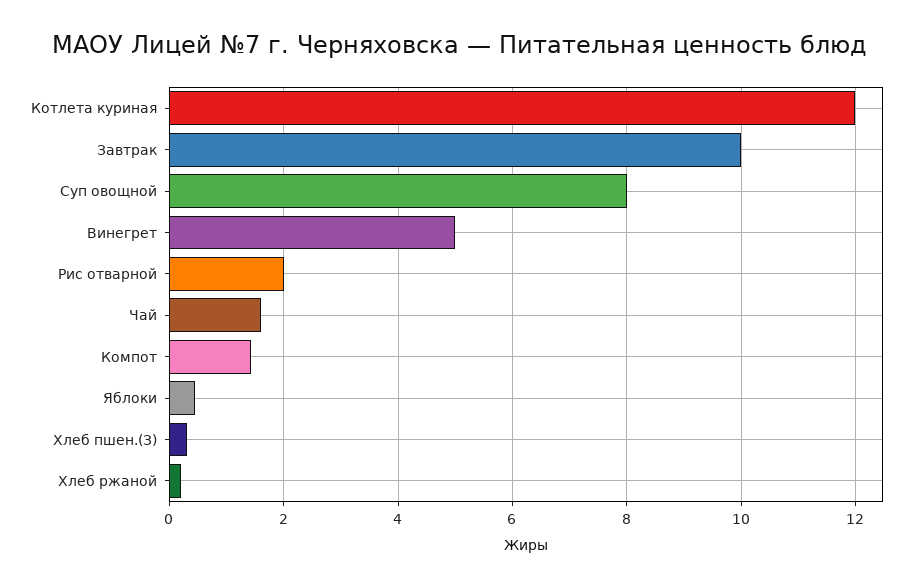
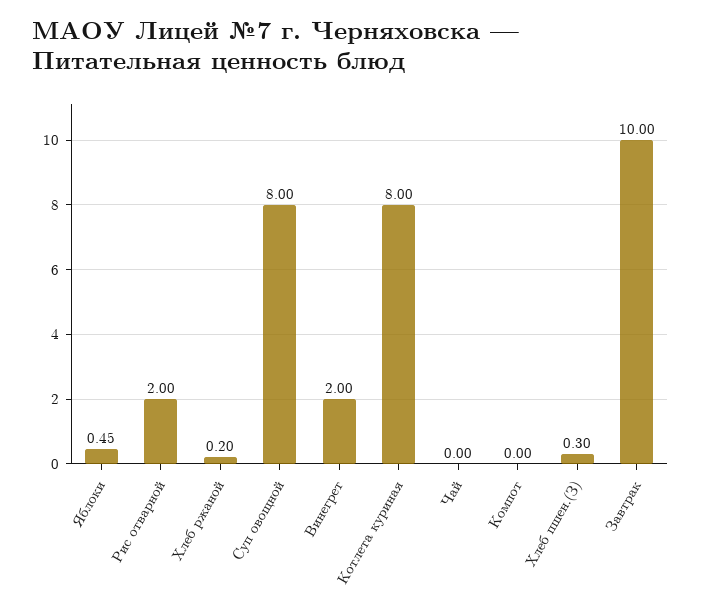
Котлета куриная: 12 -> 8
Винегрет: 5 -> 2
Чай: 1.6 -> 0
Компот: 1.4 -> 0

